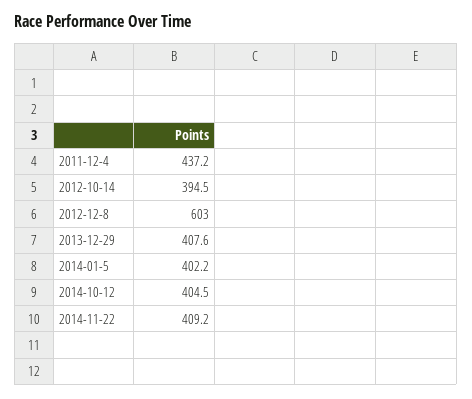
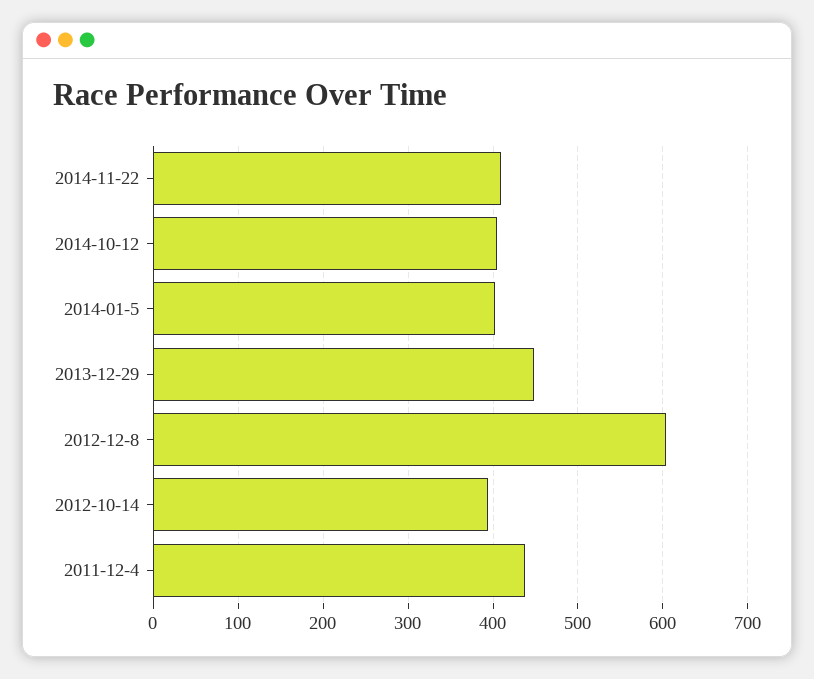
2013-12-29: 407.6 -> 450

